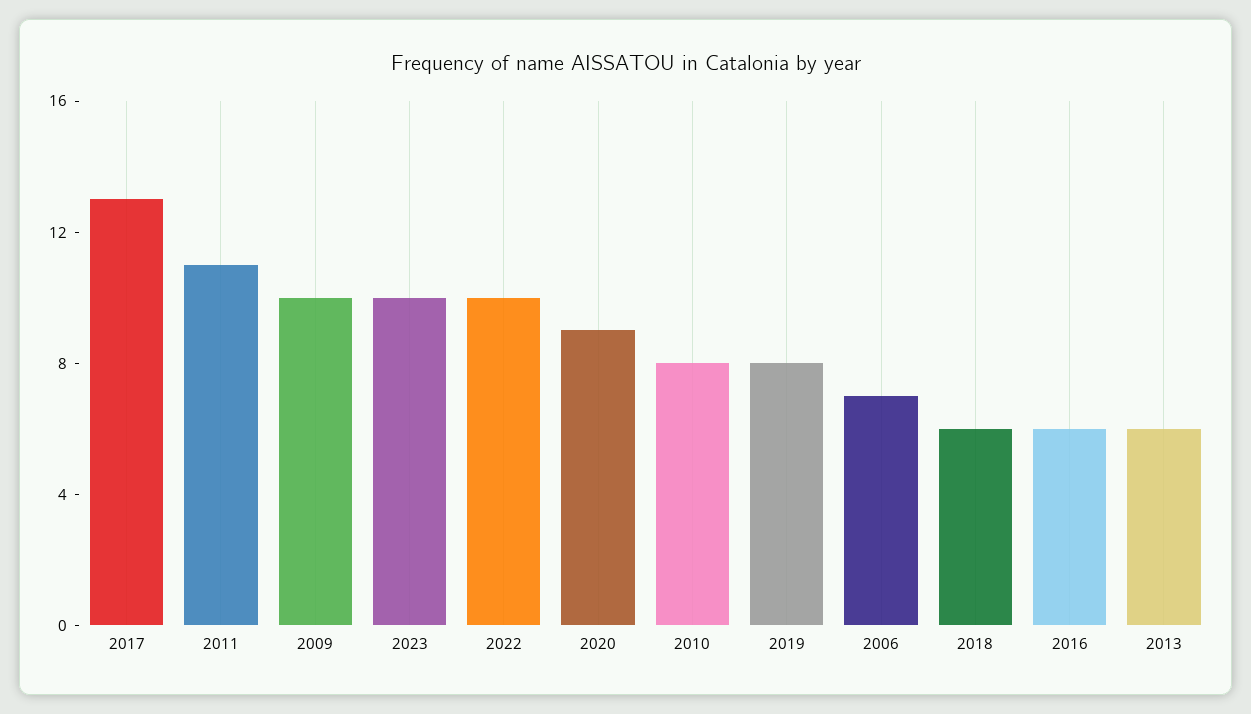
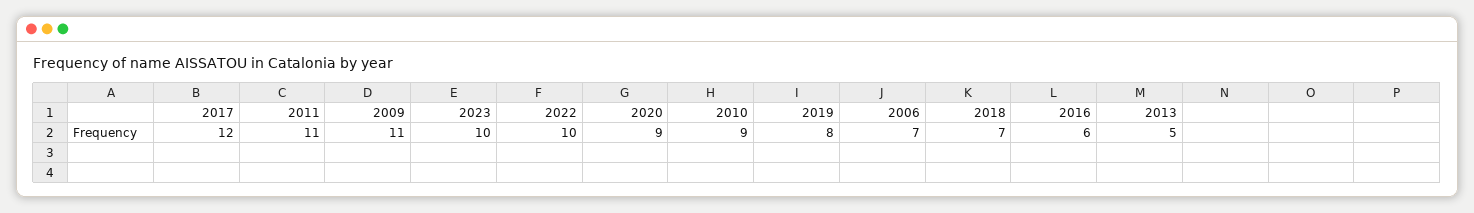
2017: 13 -> 12
2009: 10 -> 11
2010: 8 -> 9
2018: 6 -> 7
2013: 6 -> 5

